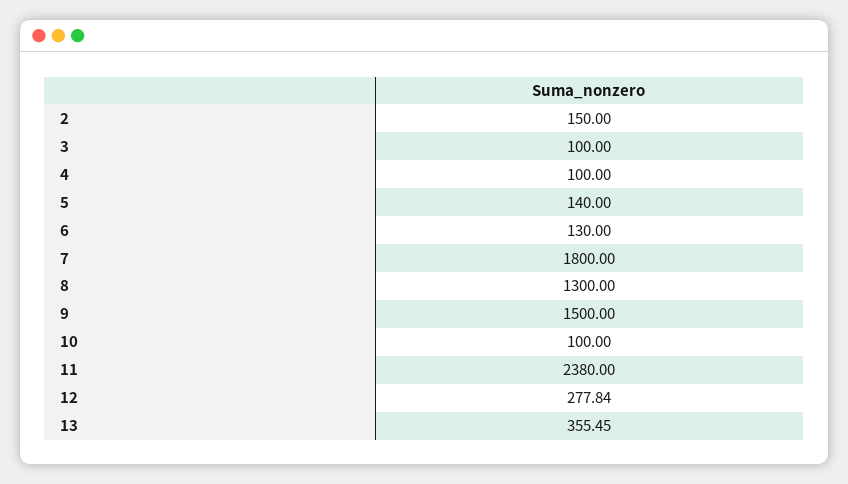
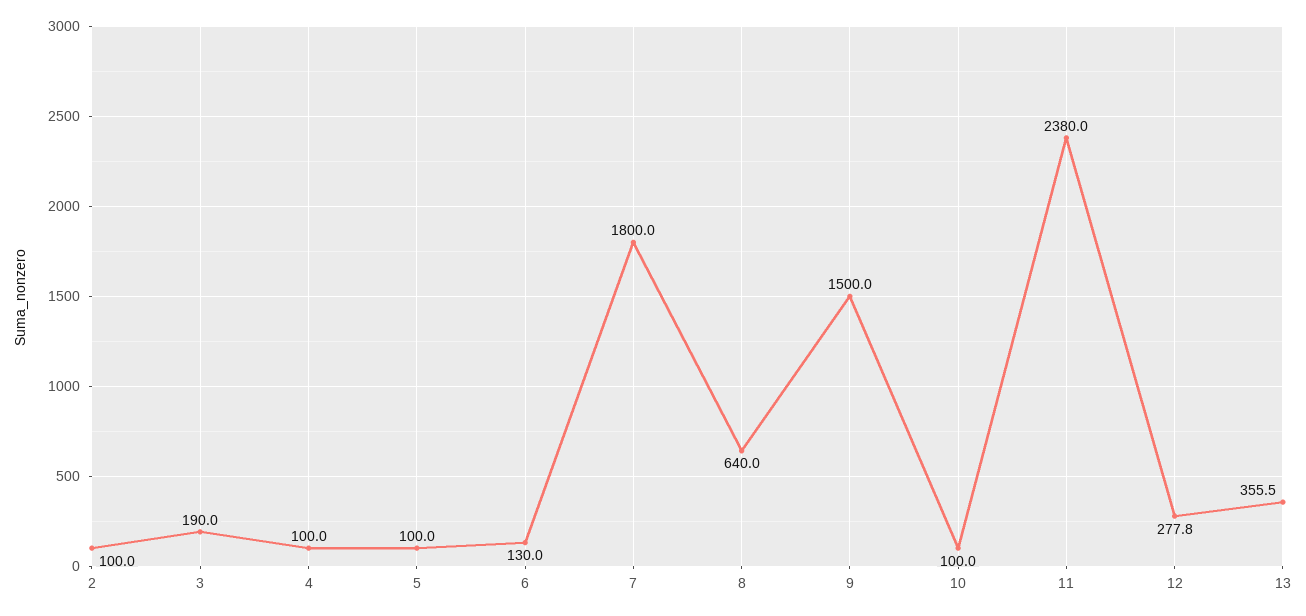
2: 150 -> 100
3: 100 -> 190
5: 140 -> 100
8: 1300 -> 640

